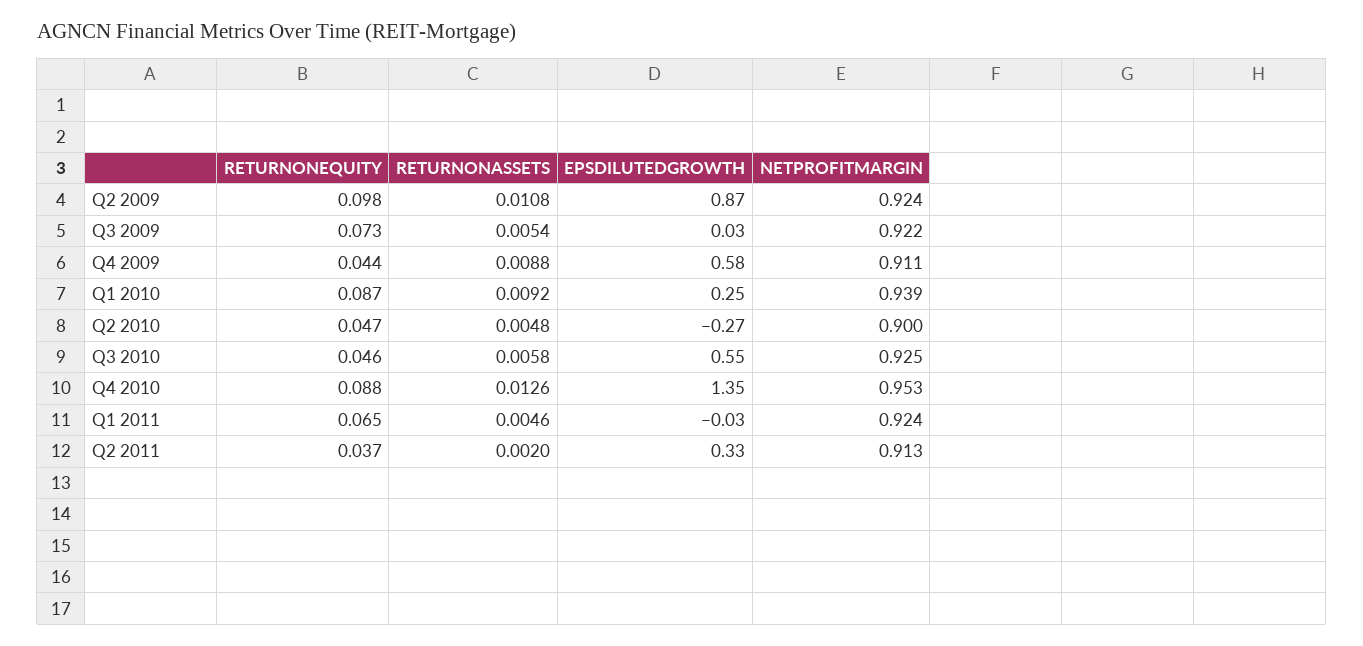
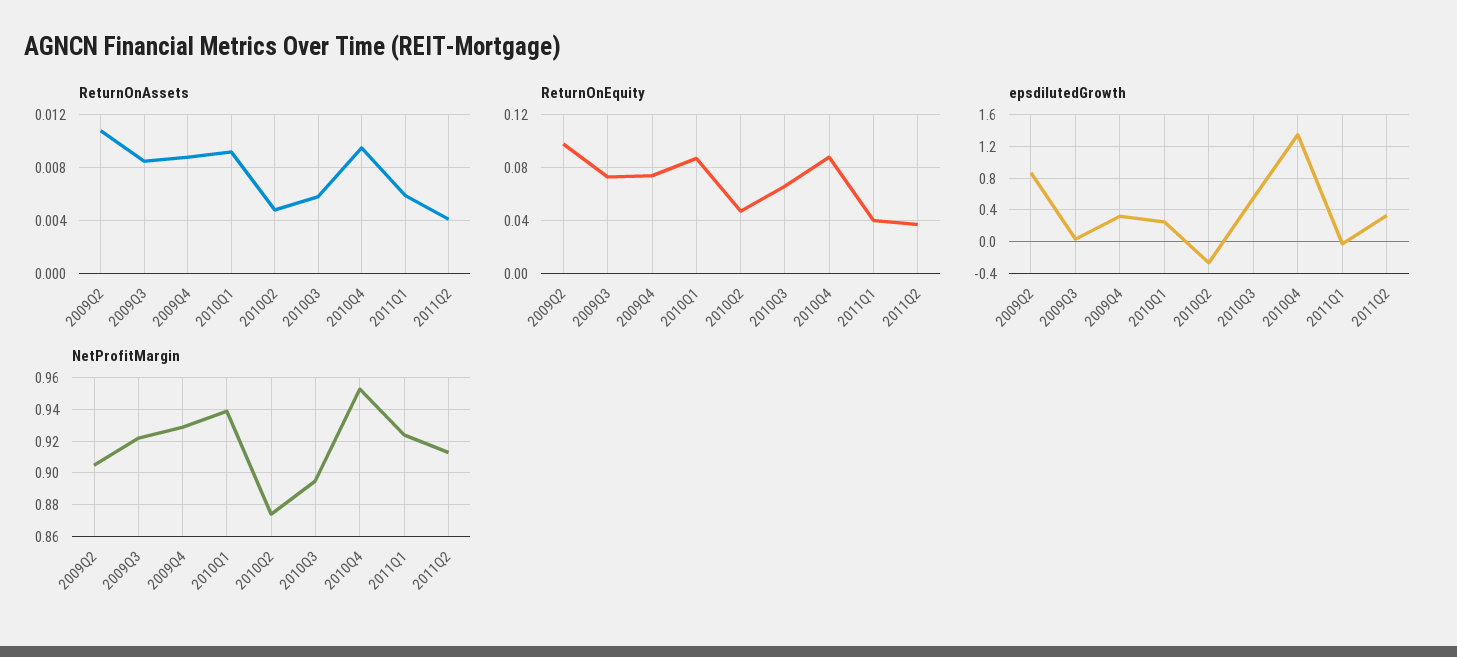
NETPROFITMARGIN, Q2 2009: 0.924 -> 0.905
RETURNONASSETS, Q3 2009: 0.0054 -> 0.0085
RETURNONEQUITY, Q4 2009: 0.044 -> 0.075
EPSDILUTEDGROWTH, Q4 2009: 0.58 -> 0.3
NETPROFITMARGIN, Q4 2009: 0.911 -> 0.93
NETPROFITMARGIN, Q2 2010: 0.9 -> 0.875
RETURNONEQUITY, Q3 2010: 0.046 -> 0.065
NETPROFITMARGIN, Q3 2010: 0.925 -> 0.895
RETURNONASSETS, Q4 2010: 0.0126 -> 0.0095
RETURNONEQUITY, Q1 2011: 0.065 -> 0.04
RETURNONASSETS, Q1 2011: 0.0046 -> 0.006
RETURNONASSETS, Q2 2011: 0.002 -> 0.004

